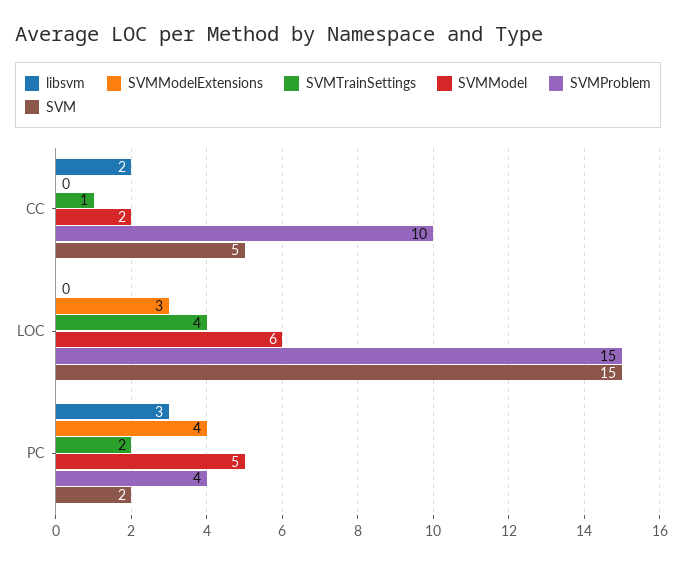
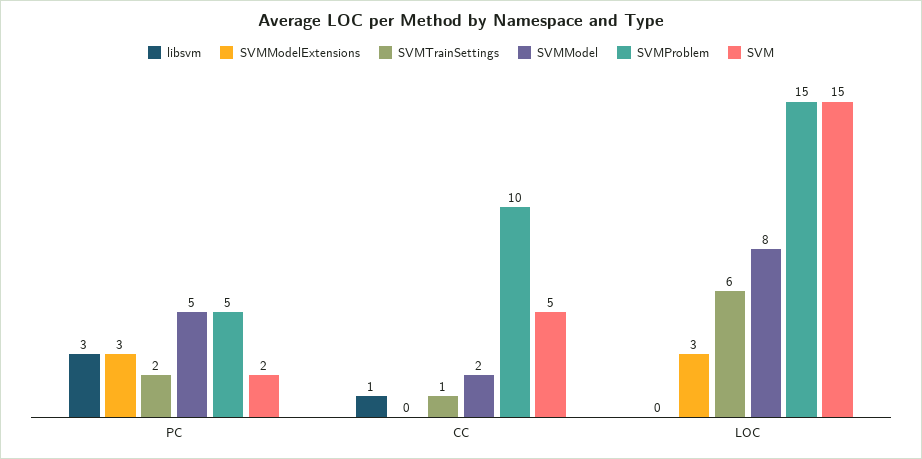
libsvm, CC: 2 -> 1
SVMTrainSettings, LOC: 4 -> 6
SVMModel, LOC: 6 -> 8
SVMModelExtensions, PC: 4 -> 3
SVMProblem, PC: 4 -> 5

